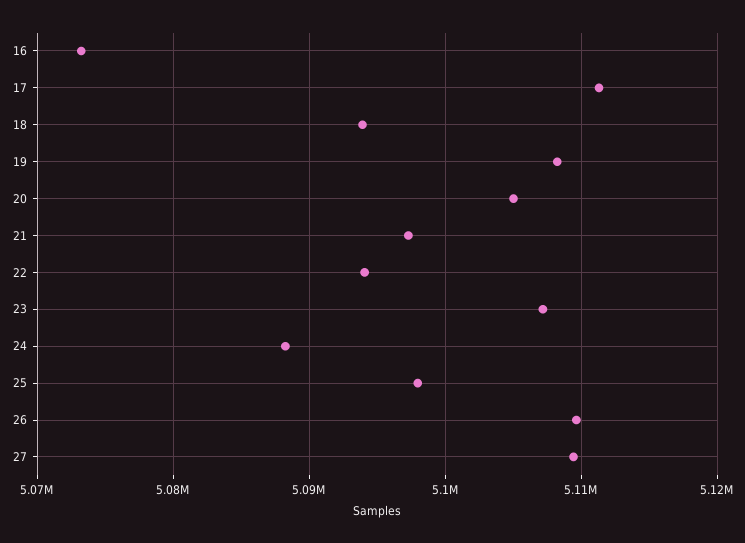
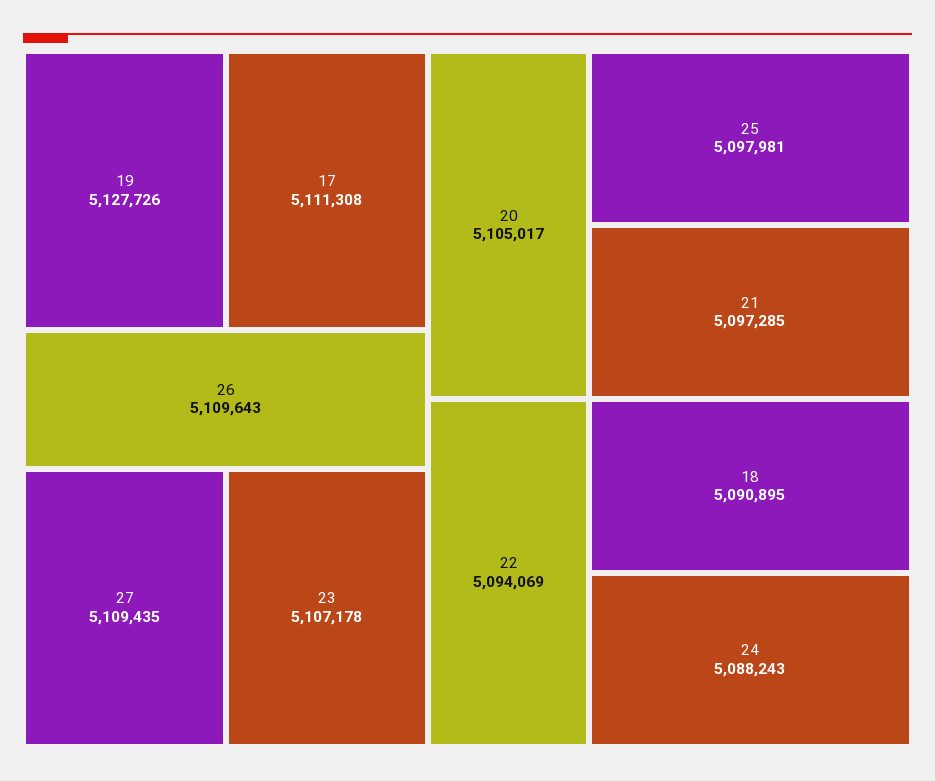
16: 5073000 -> none
18: 5094000 -> 5090895
19: 5108000 -> 5127726

